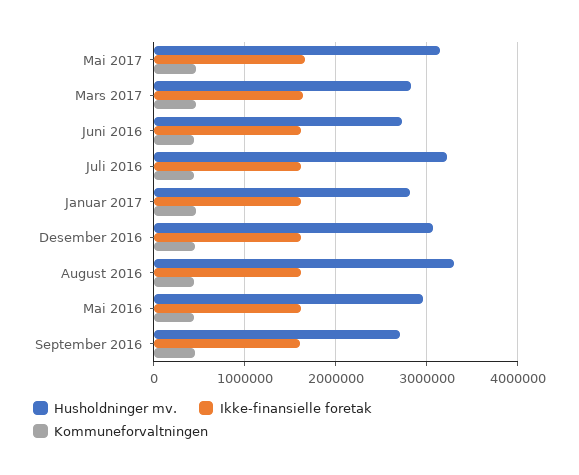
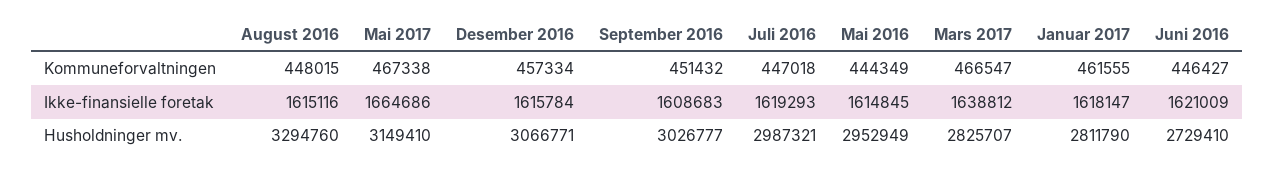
Husholdninger mv., Juli 2016: 3200000 -> 2987321
Husholdninger mv., September 2016: 2700000 -> 3026777

